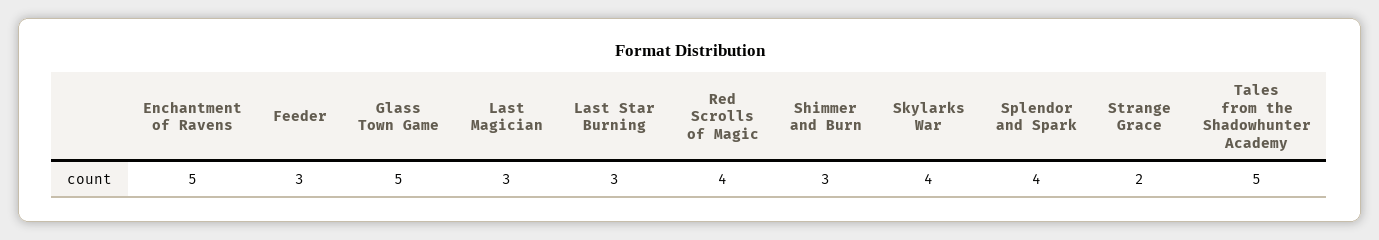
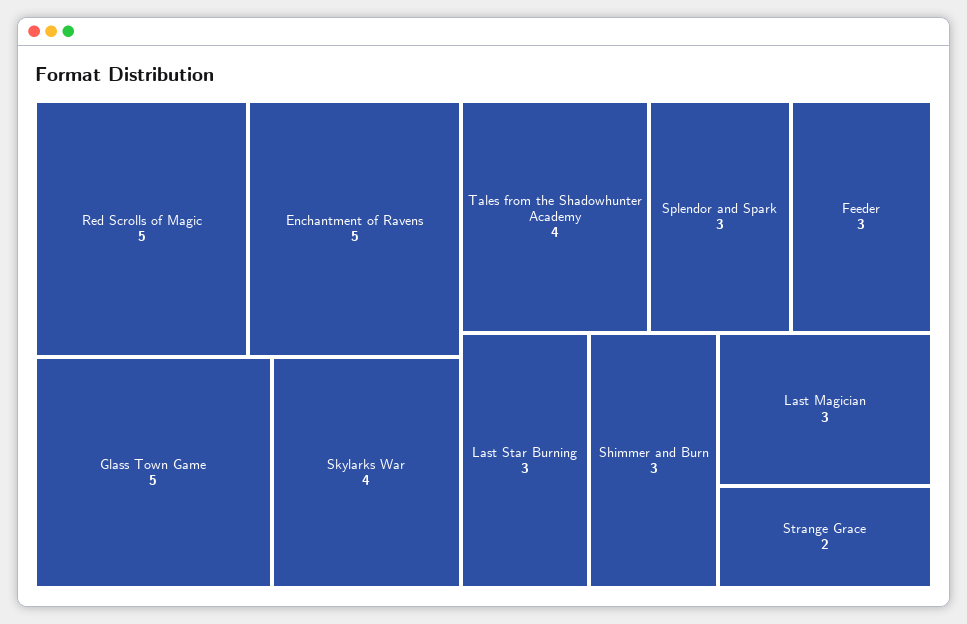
Red Scrolls of Magic: 4 -> 5
Splendor and Spark: 4 -> 3
Tales from the Shadowhunter Academy: 5 -> 4

